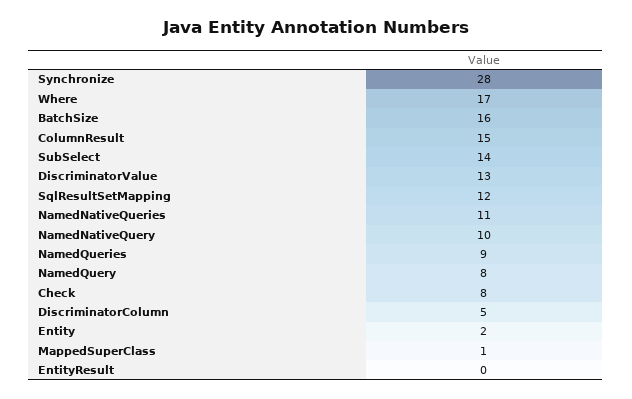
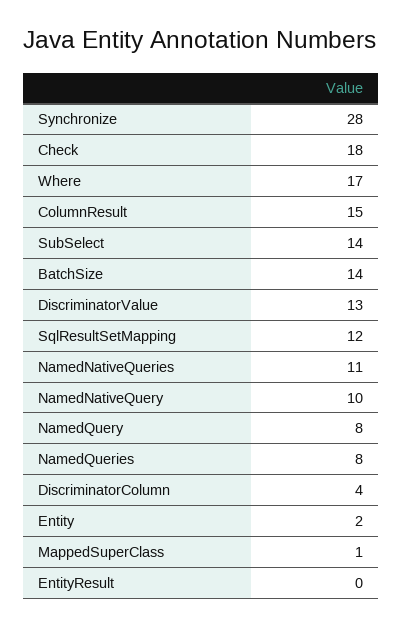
BatchSize: 16 -> 14
NamedQueries: 9 -> 8
Check: 8 -> 18
DiscriminatorColumn: 5 -> 4

